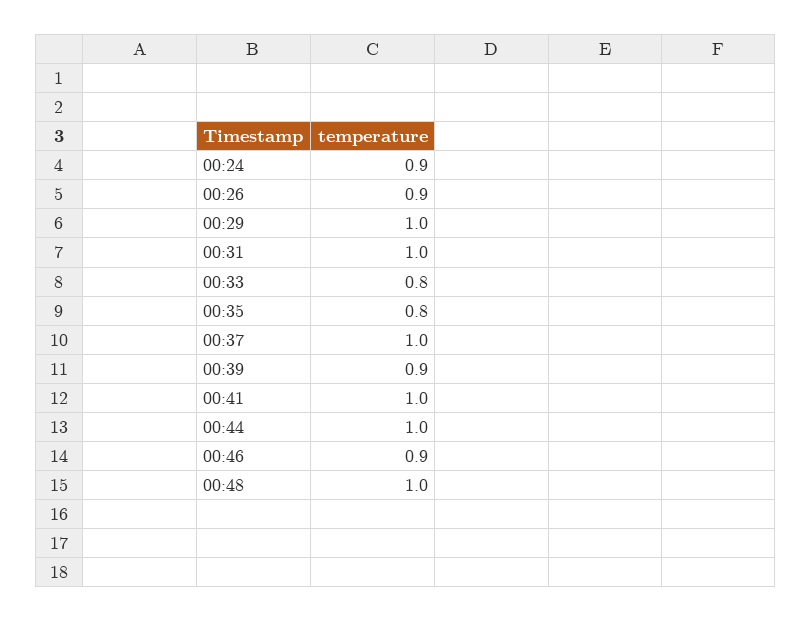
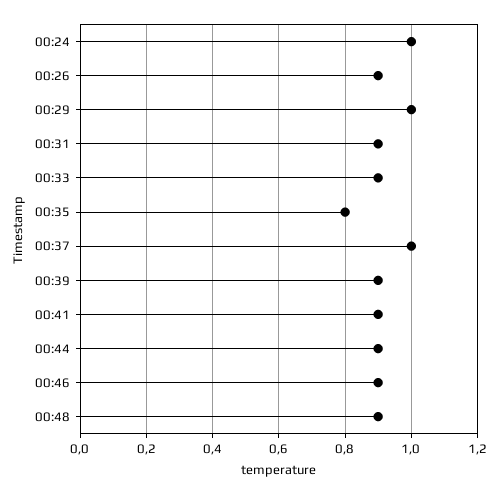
00:24: 0.9 -> 1
00:31: 1 -> 0.9
00:33: 0.8 -> 0.9
00:41: 1 -> 0.9
00:44: 1 -> 0.9
00:48: 1 -> 0.9

